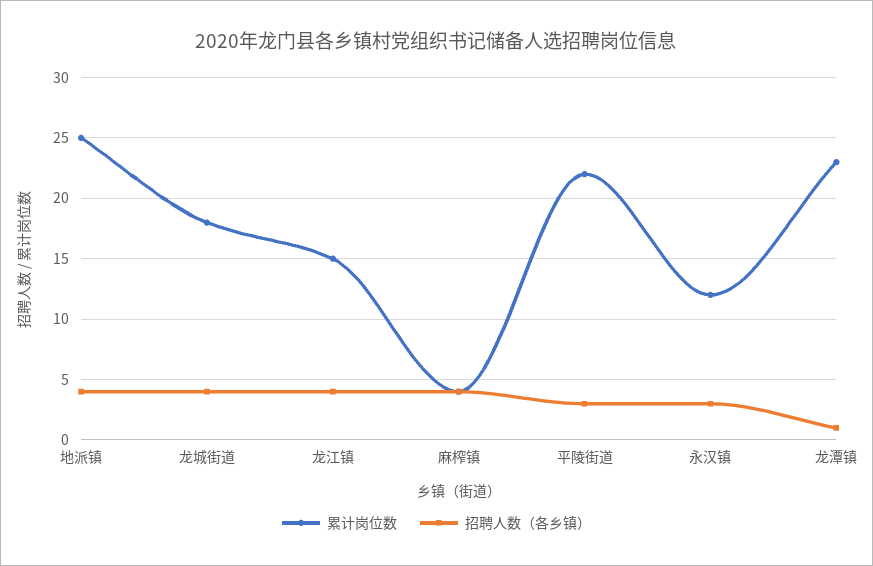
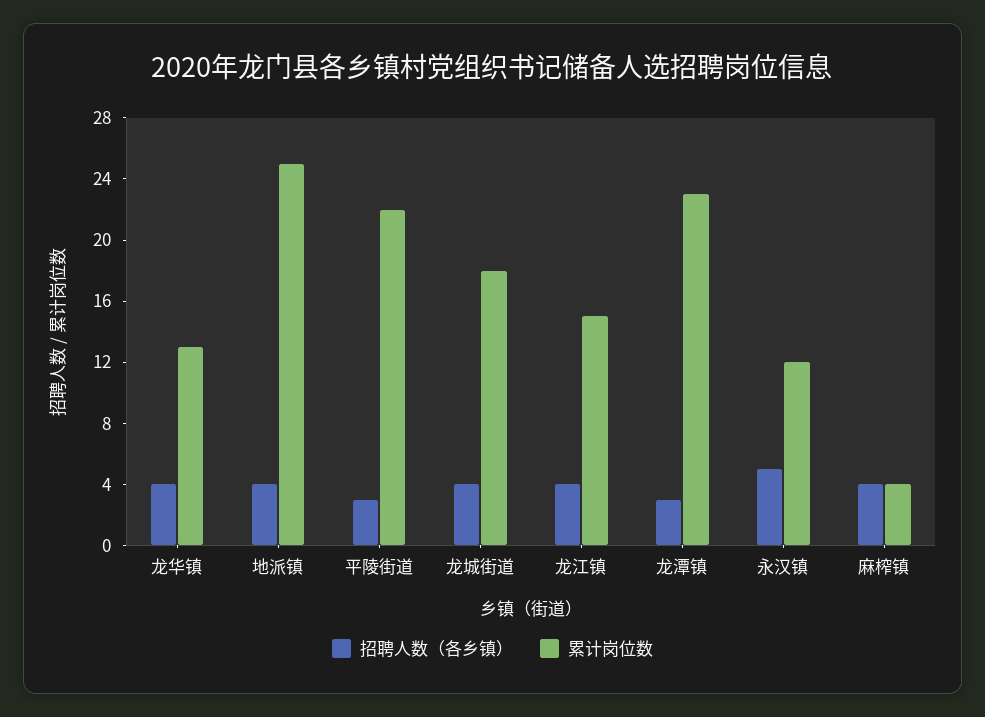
招聘人数（各乡镇）, 永汉镇: 3 -> 5
招聘人数（各乡镇）, 龙潭镇: 1 -> 3
招聘人数（各乡镇）, 龙华镇: none -> 4
累计岗位数, 龙华镇: none -> 13

